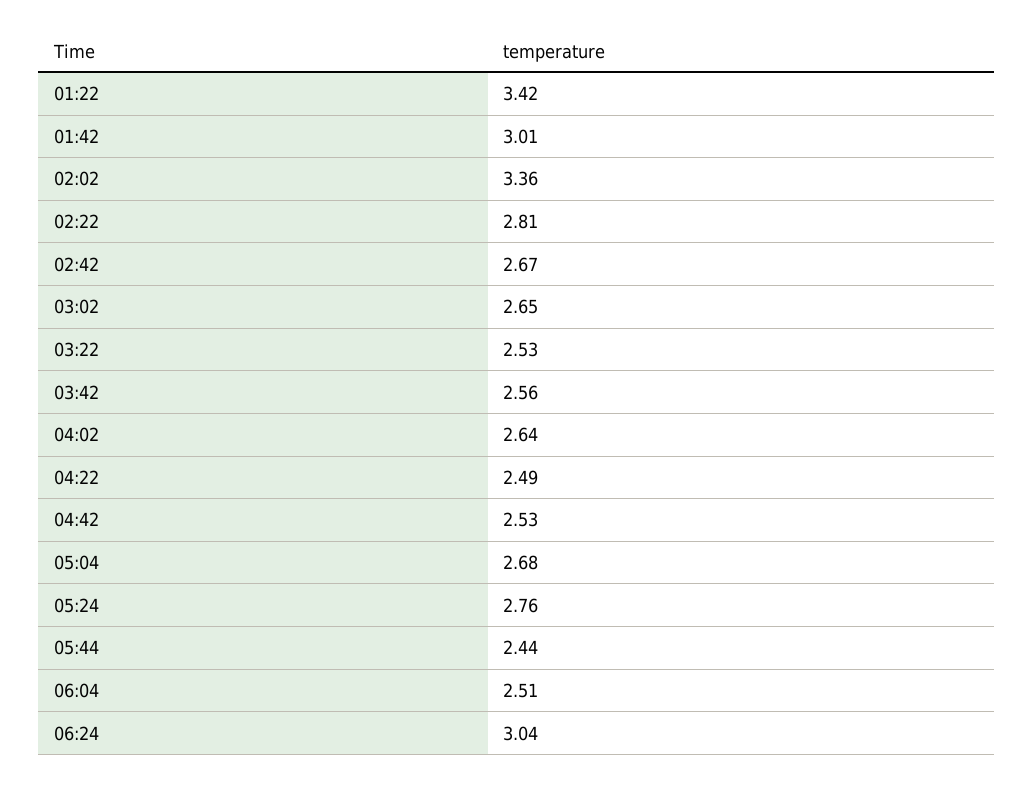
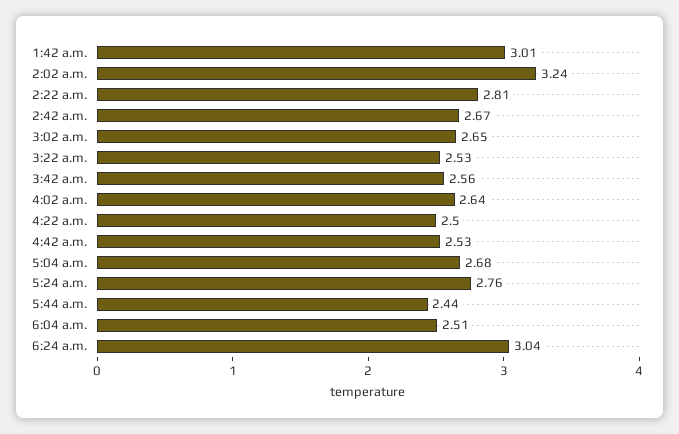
01:22: 3.42 -> none
02:02: 3.36 -> 3.24
04:22: 2.49 -> 2.5

